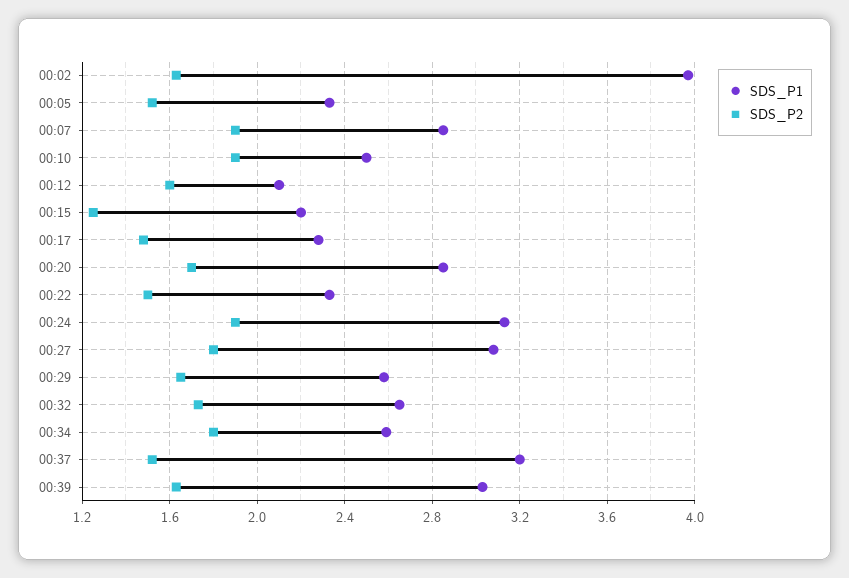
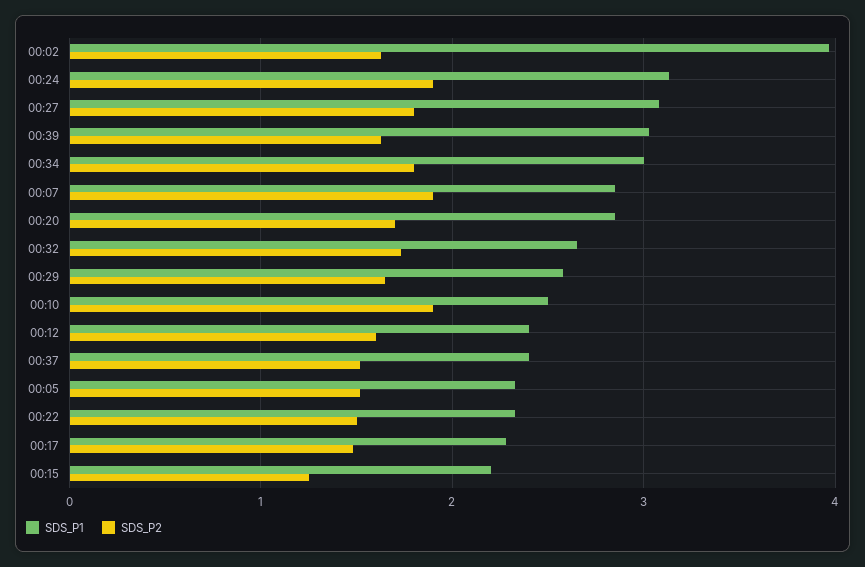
SDS_P1, 00:12: 2.1 -> 2.4
SDS_P1, 00:34: 2.6 -> 3
SDS_P1, 00:37: 3.2 -> 2.4

